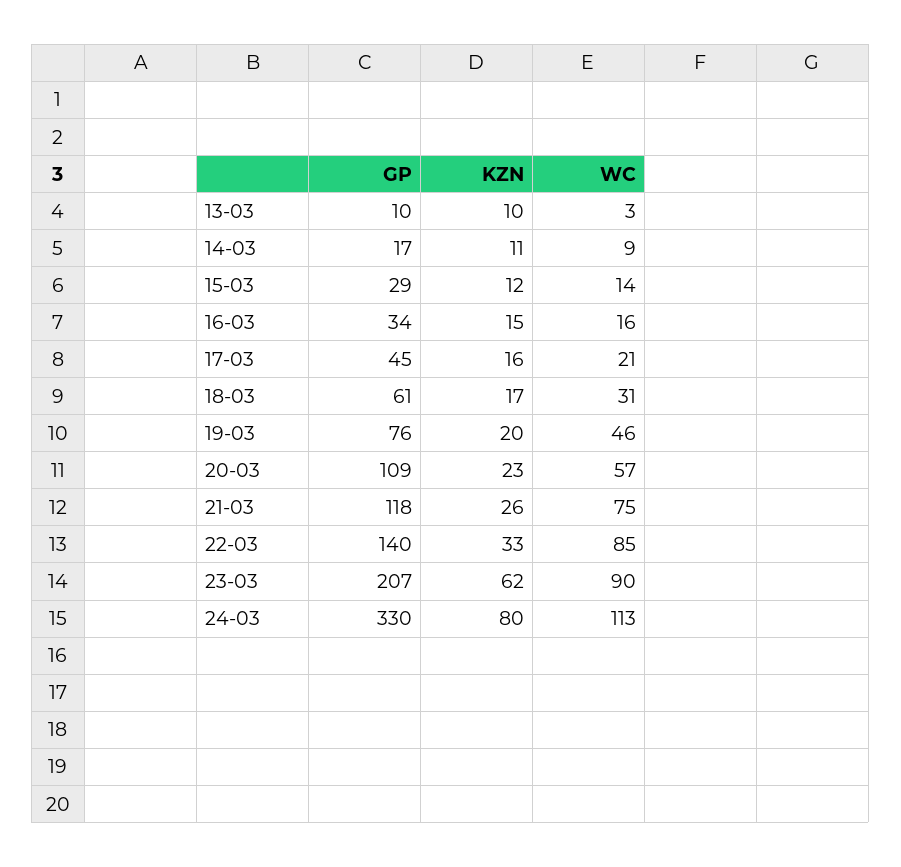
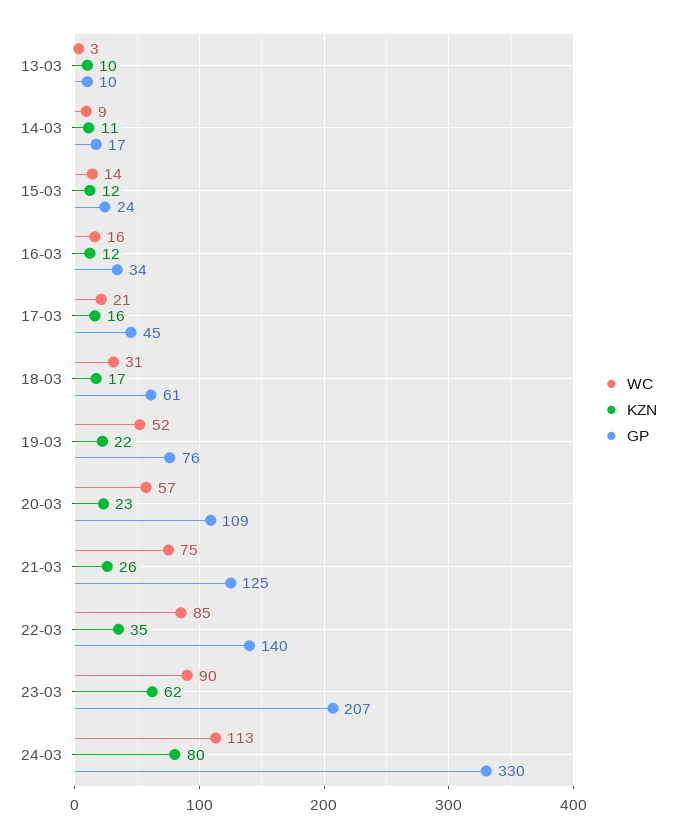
GP, 15-03: 29 -> 24
KZN, 16-03: 15 -> 12
KZN, 19-03: 20 -> 22
WC, 19-03: 46 -> 52
GP, 21-03: 118 -> 125
KZN, 22-03: 33 -> 35

